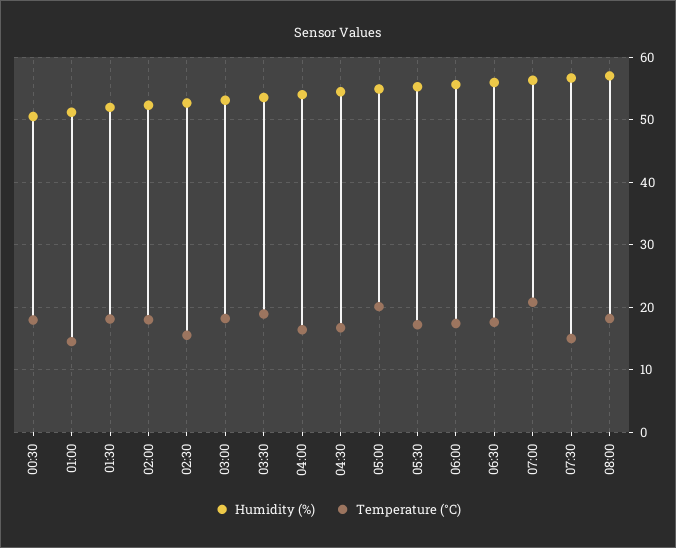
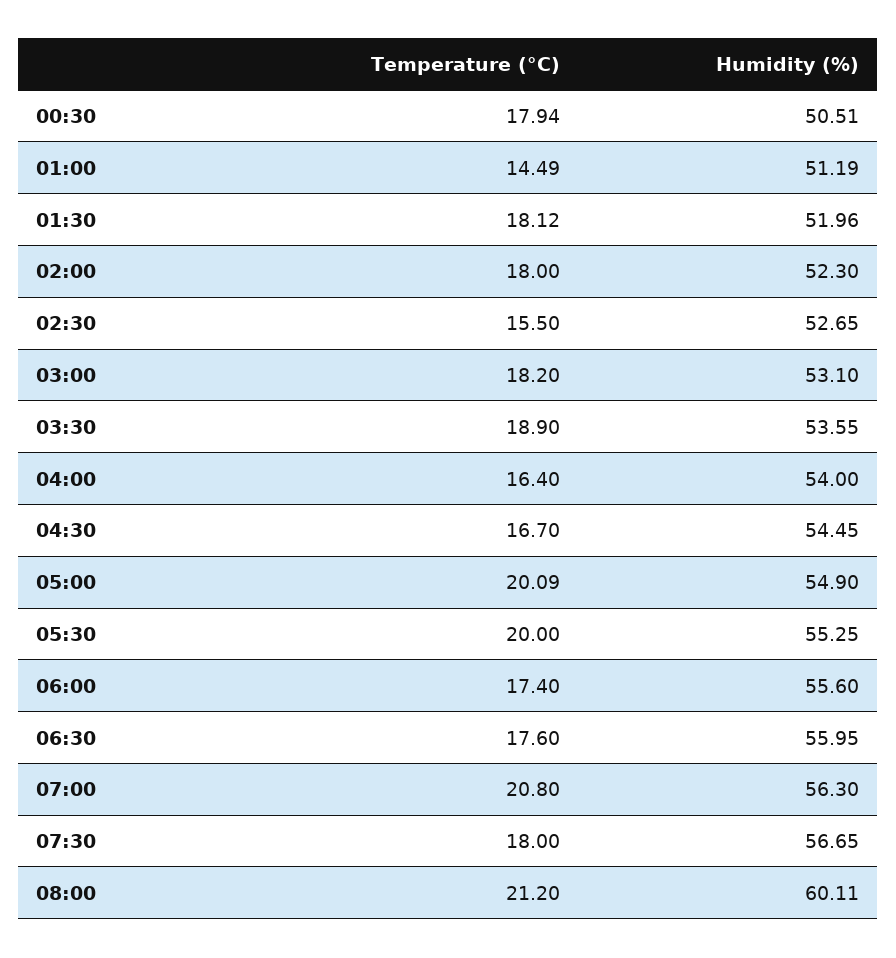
Temperature (°C), 05:30: 17 -> 20
Temperature (°C), 07:30: 15 -> 18
Humidity (%), 08:00: 57 -> 60.11
Temperature (°C), 08:00: 18 -> 21.2

